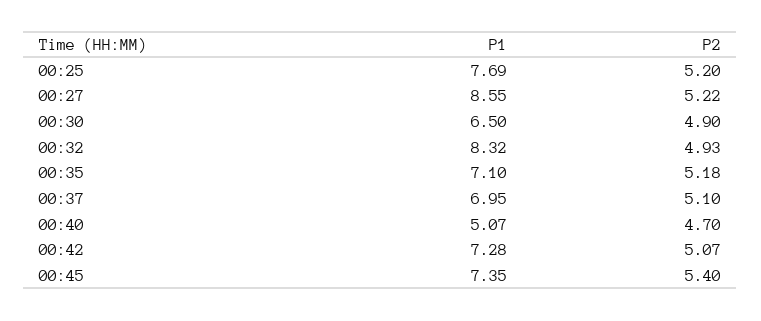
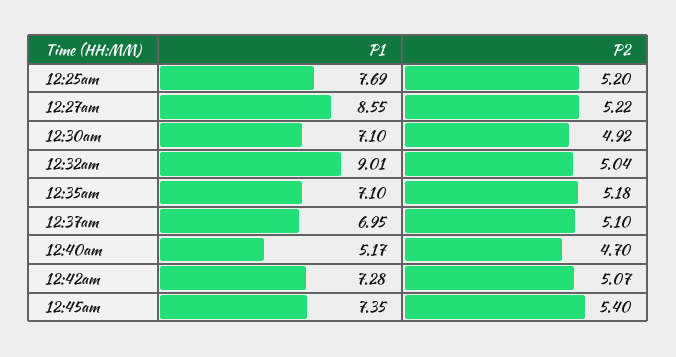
P1, 00:30: 6.5 -> 7.1
P2, 00:30: 4.9 -> 4.92
P1, 00:32: 8.32 -> 9.01
P2, 00:32: 4.93 -> 5.04
P1, 00:40: 5.07 -> 5.17

